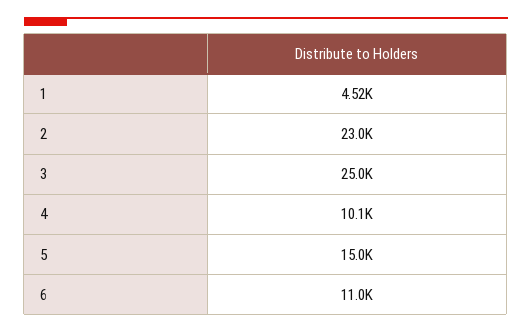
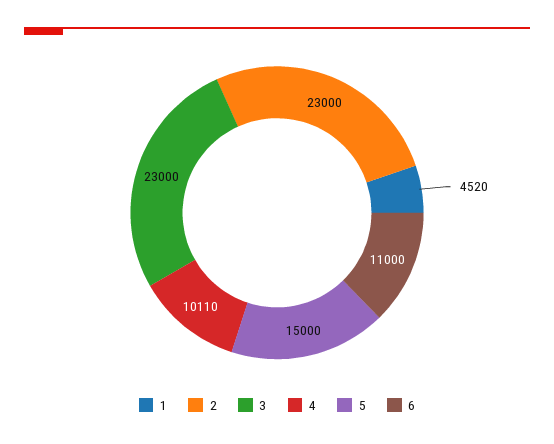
3: 25000 -> 23000

